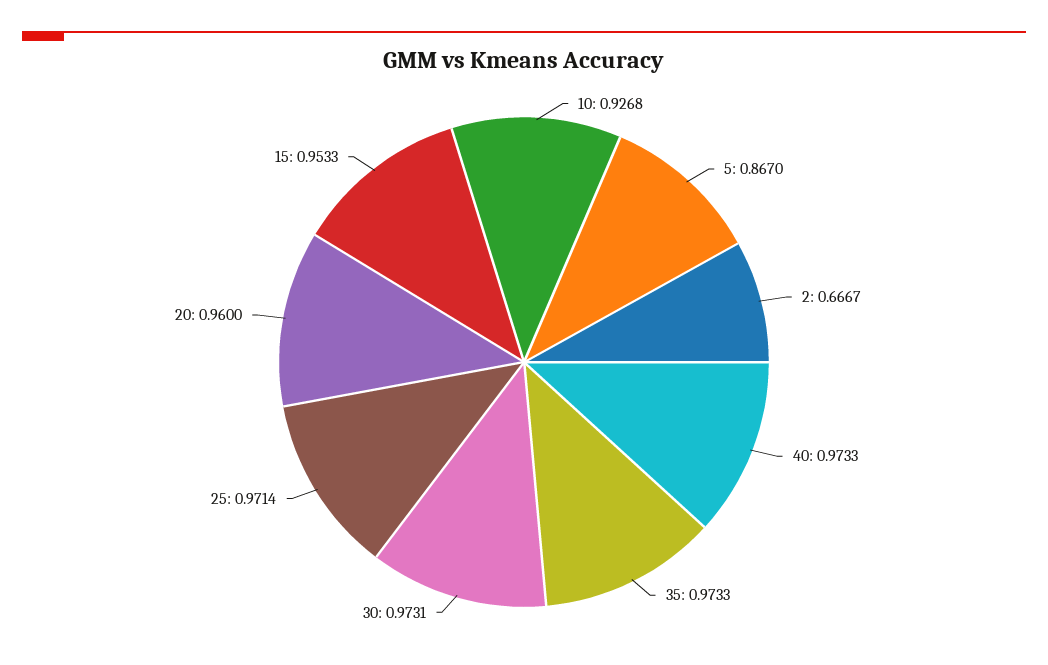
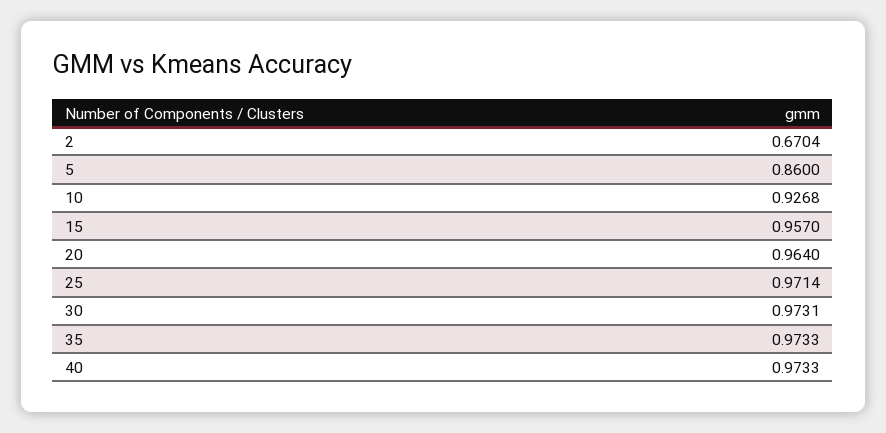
5: 0.867 -> 0.86
2: 0.6667 -> 0.6704
20: 0.96 -> 0.964
15: 0.9533 -> 0.957

